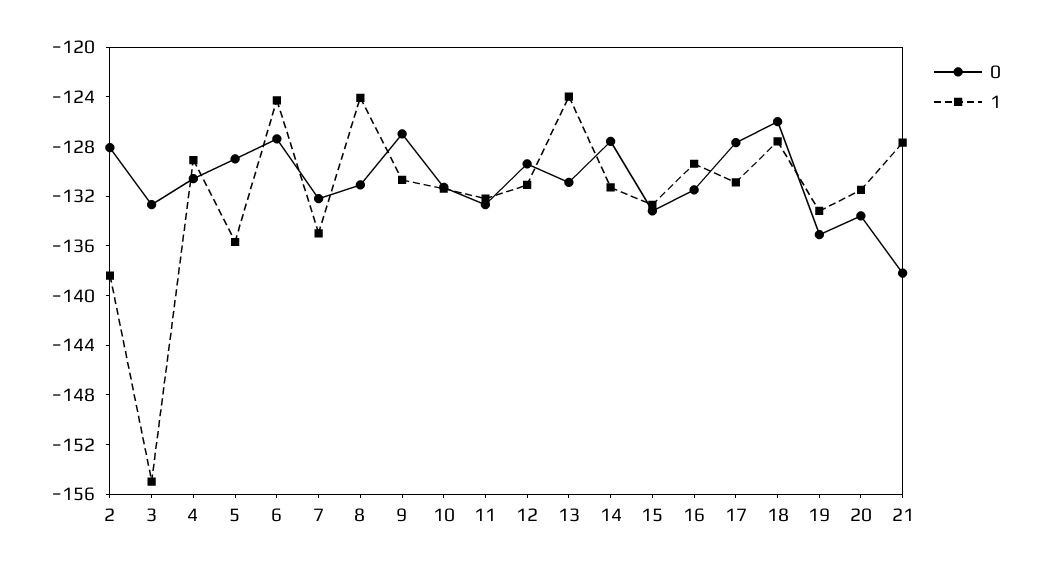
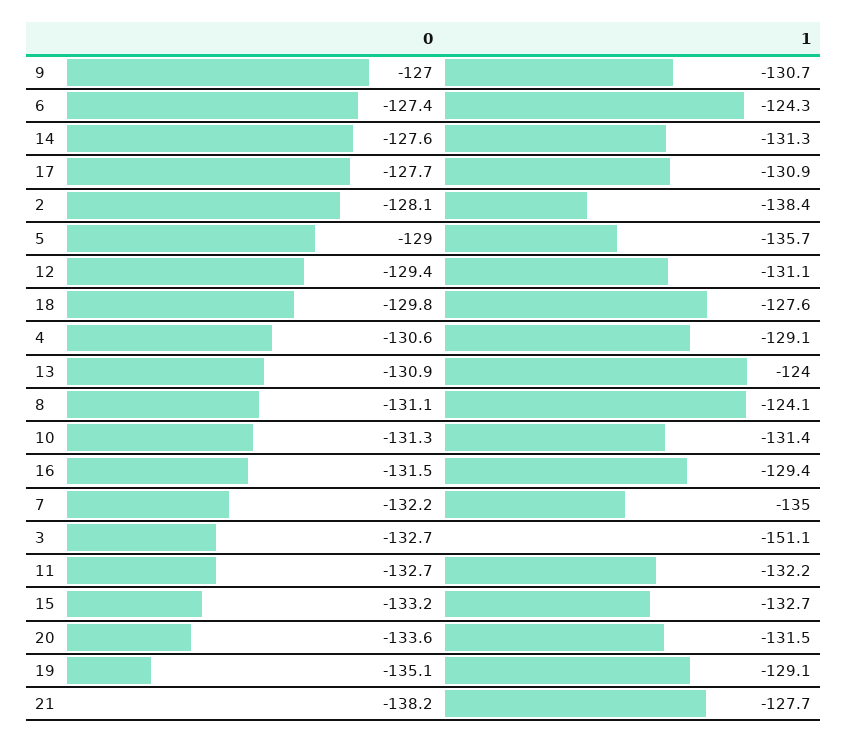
1, 3: -155 -> -151.1
0, 18: -126 -> -129.8
1, 19: -133 -> -129.1

